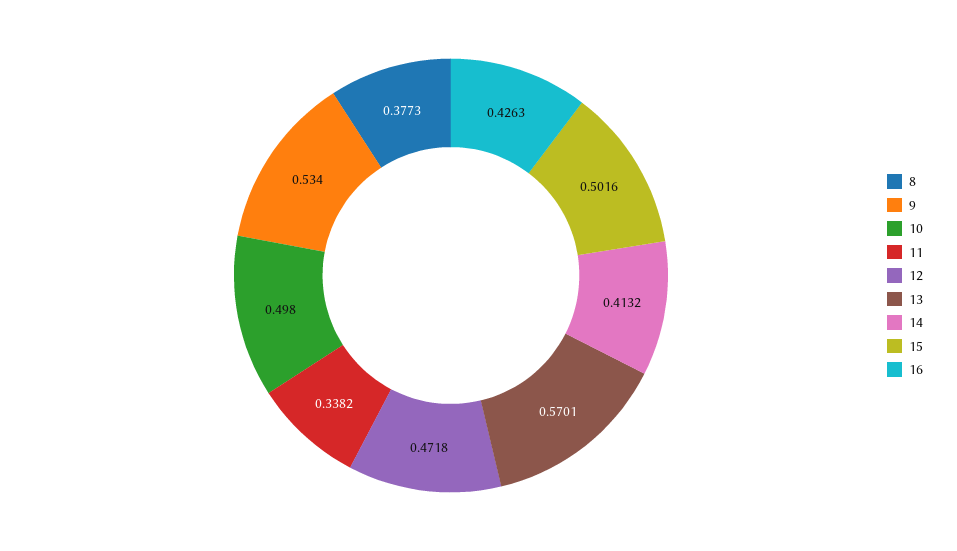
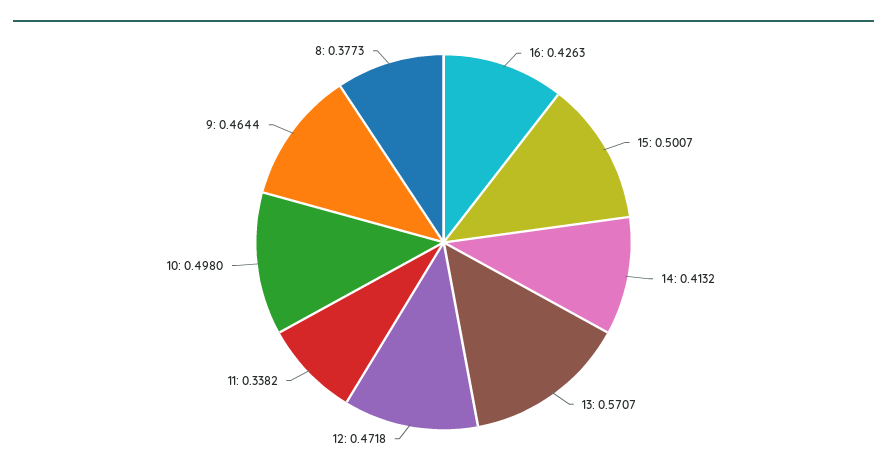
9: 0.534 -> 0.4644
13: 0.5701 -> 0.5707
15: 0.5016 -> 0.5007

